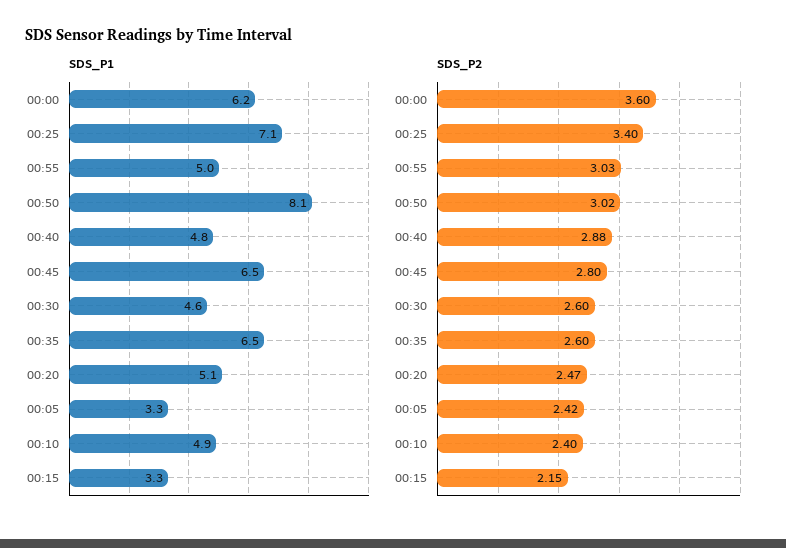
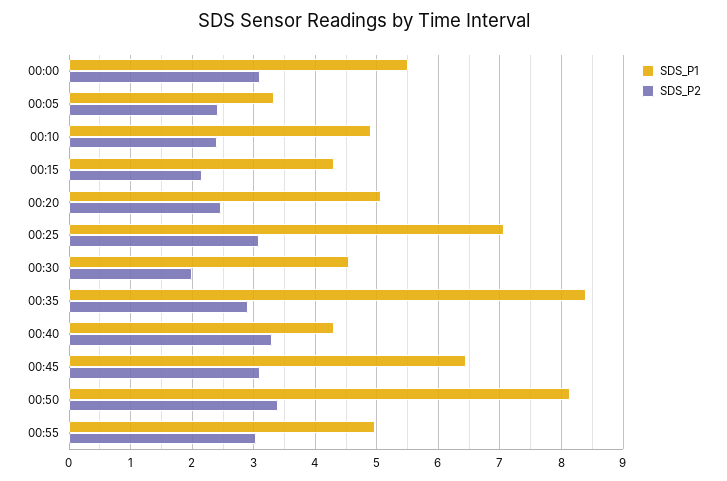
SDS_P1, 00:00: 6.2 -> 5.5
SDS_P1, 00:40: 4.8 -> 4.3
SDS_P1, 00:35: 6.5 -> 8.4
SDS_P1, 00:15: 3.3 -> 4.3
SDS_P2, 00:00: 3.6 -> 3.1
SDS_P2, 00:25: 3.4 -> 3.1
SDS_P2, 00:50: 3.02 -> 3.4
SDS_P2, 00:40: 2.88 -> 3.3
SDS_P2, 00:45: 2.8 -> 3.1
SDS_P2, 00:30: 2.6 -> 2
SDS_P2, 00:35: 2.6 -> 2.9

